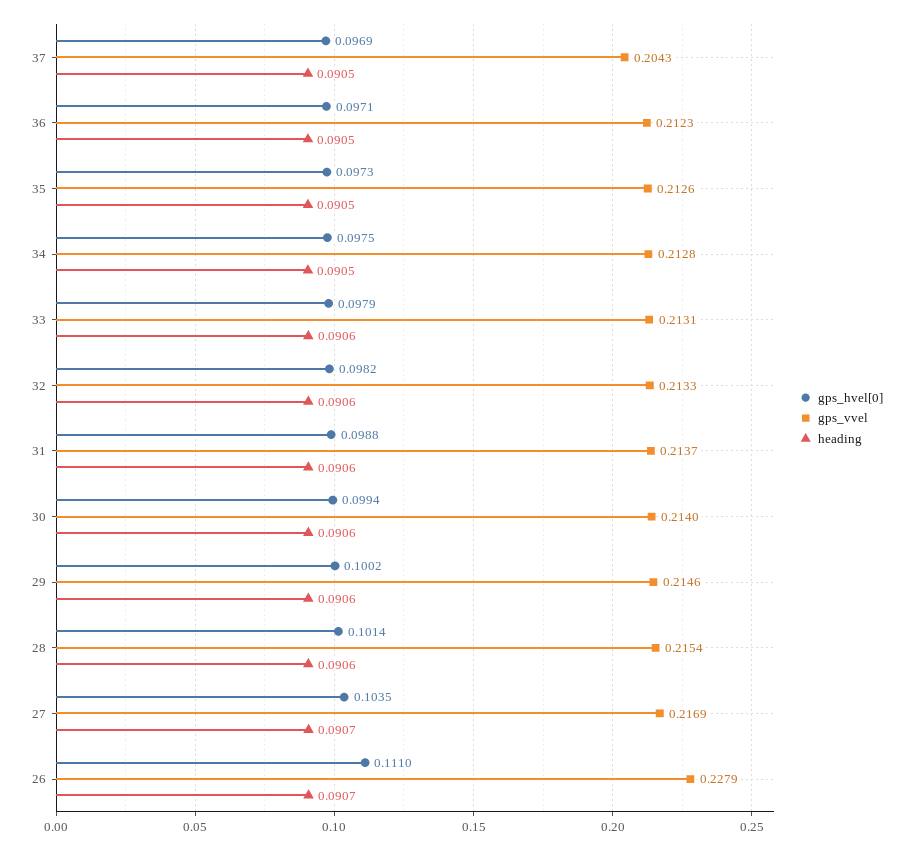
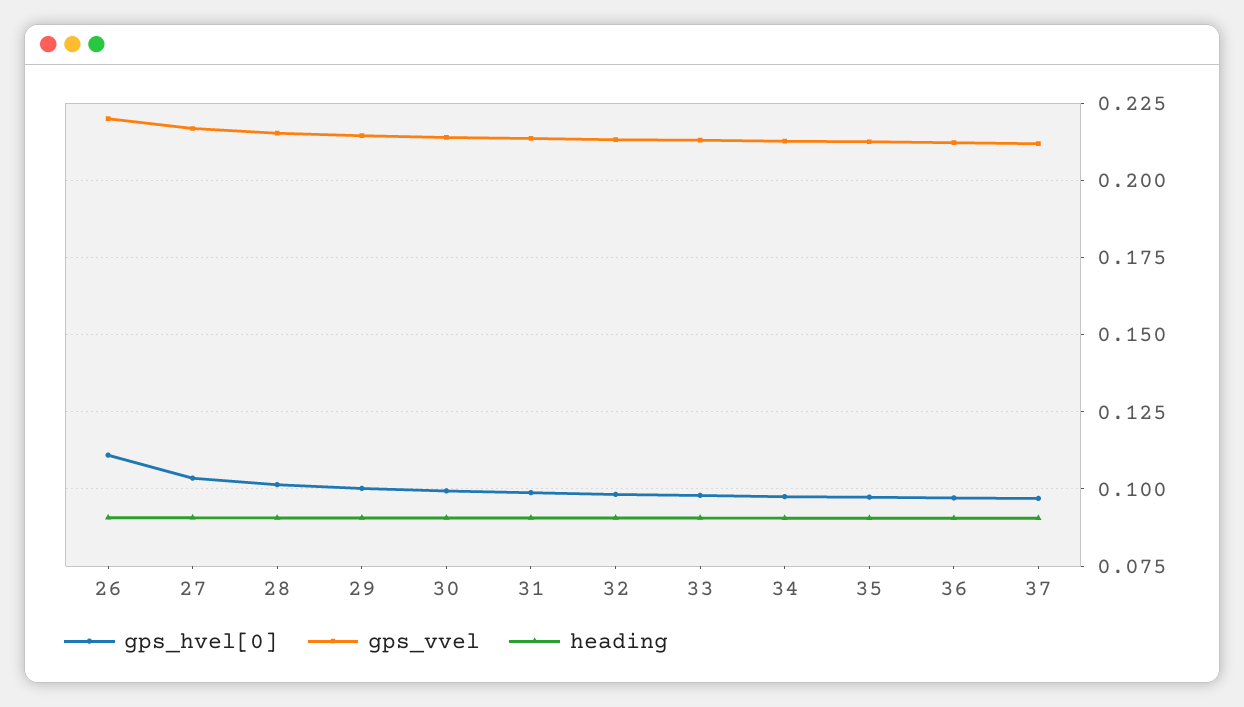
gps_vvel, 37: 0.2043 -> 0.2125
gps_vvel, 26: 0.2279 -> 0.22

